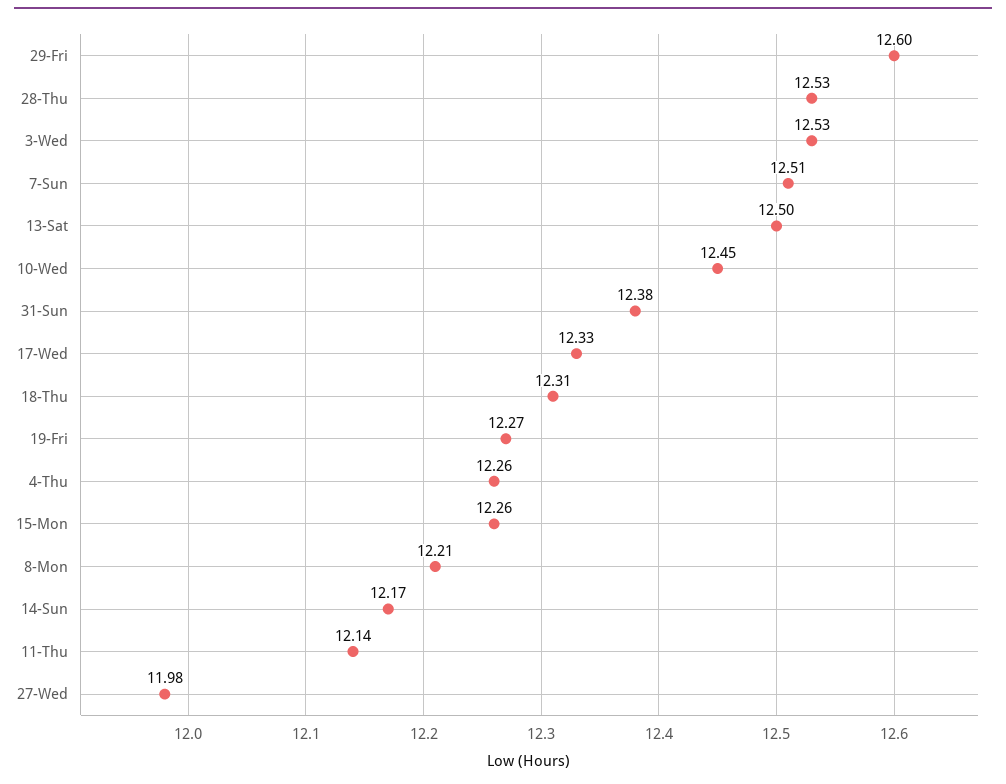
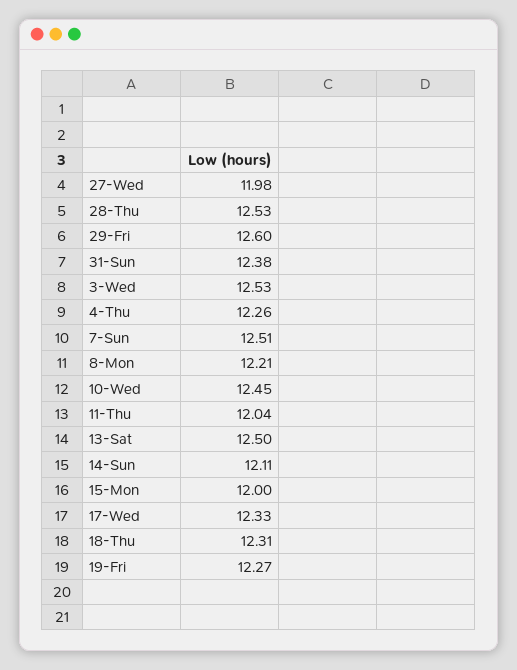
15-Mon: 12.26 -> 12
14-Sun: 12.17 -> 12.11
11-Thu: 12.14 -> 12.04

